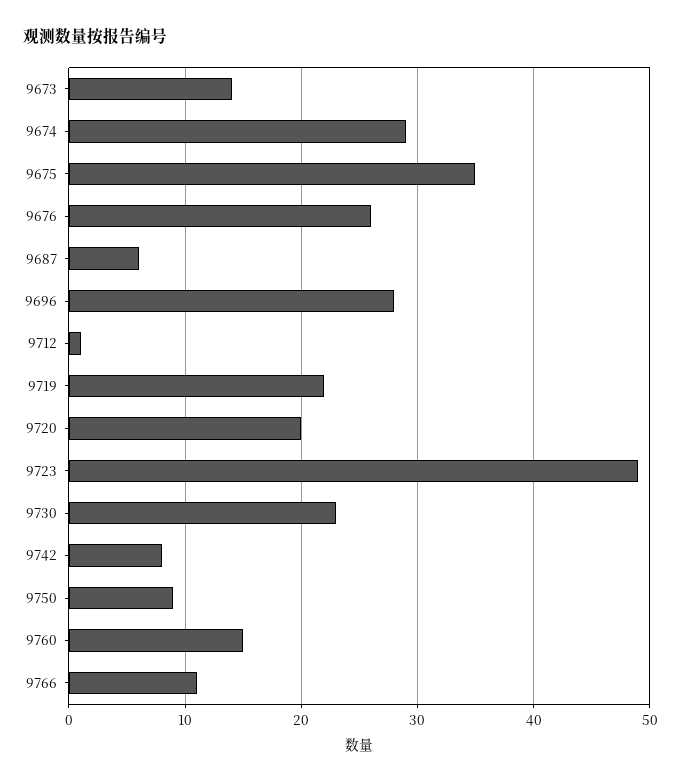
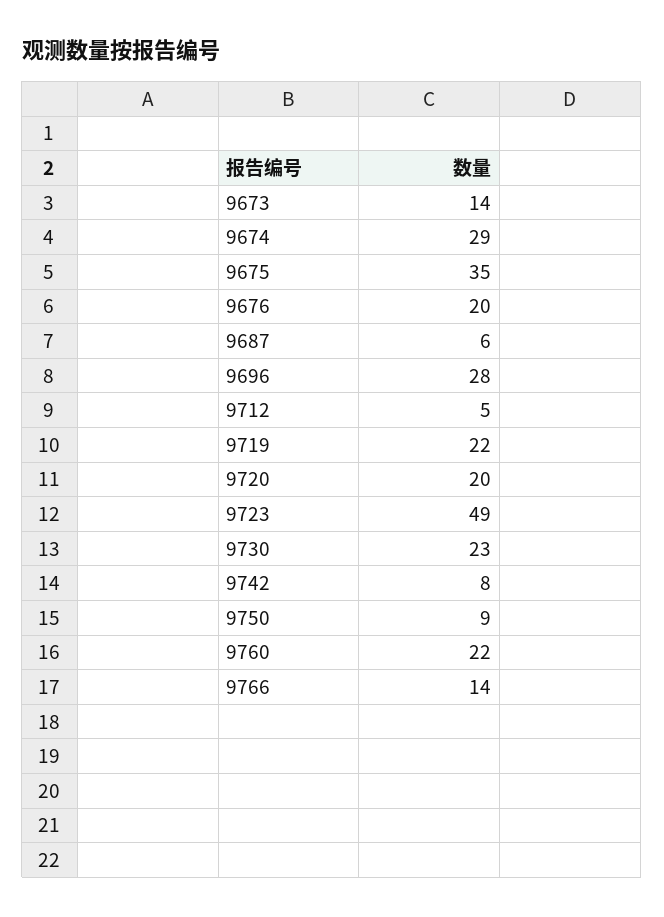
9676: 26 -> 20
9712: 1 -> 5
9760: 15 -> 22
9766: 11 -> 14

